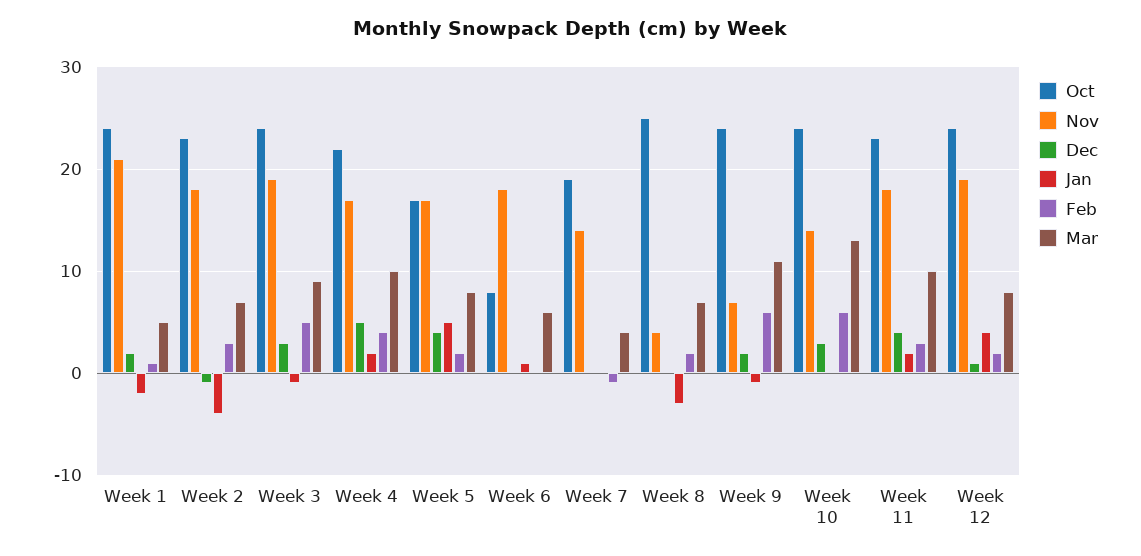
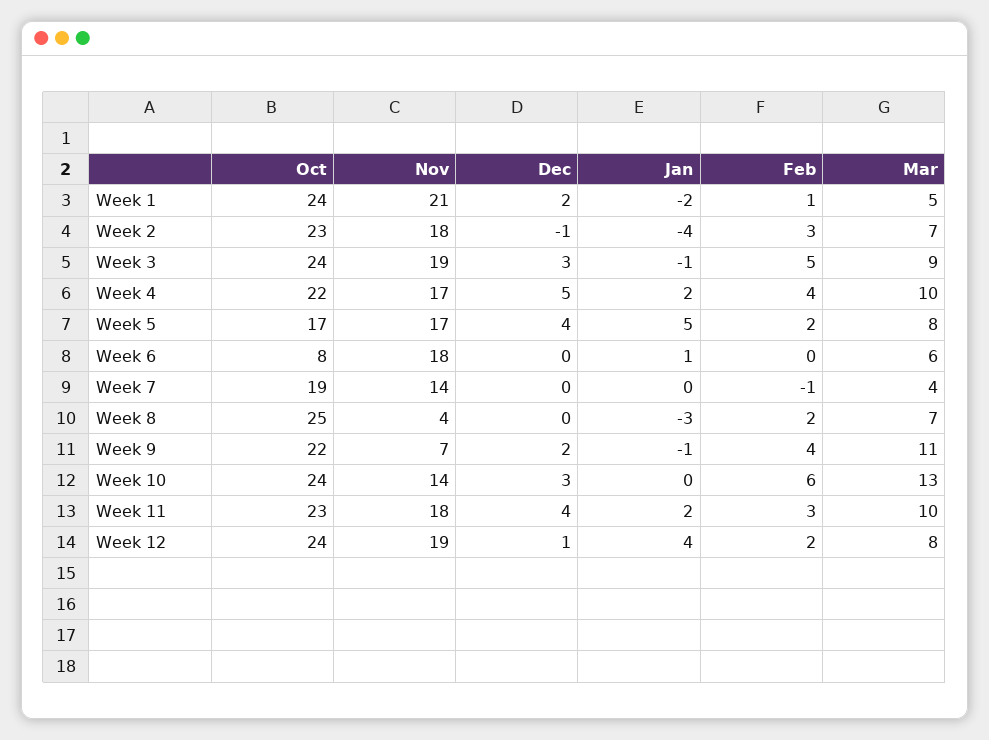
Oct, Week 9: 24 -> 22
Feb, Week 9: 6 -> 4

